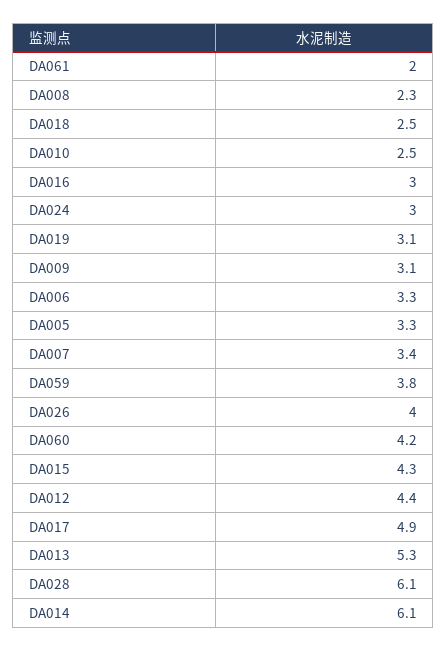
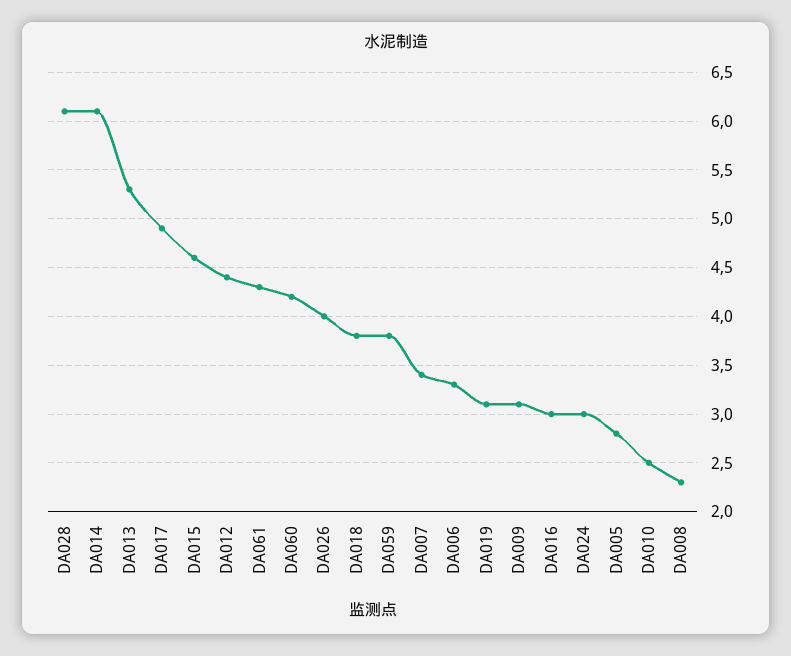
DA061: 2 -> 4.3
DA018: 2.5 -> 3.8
DA005: 3.3 -> 2.8
DA015: 4.3 -> 4.6

